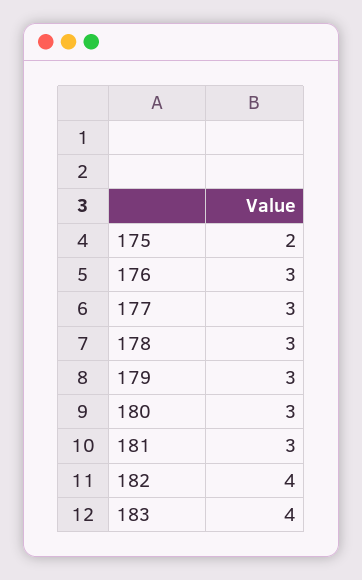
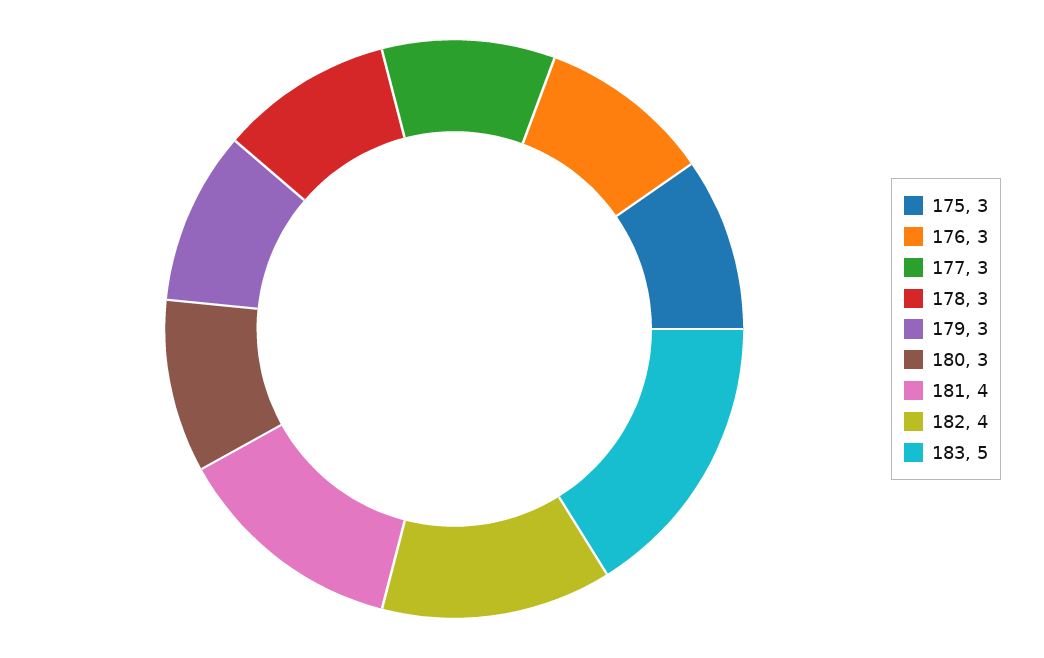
175: 2 -> 3
181: 3 -> 4
183: 4 -> 5

